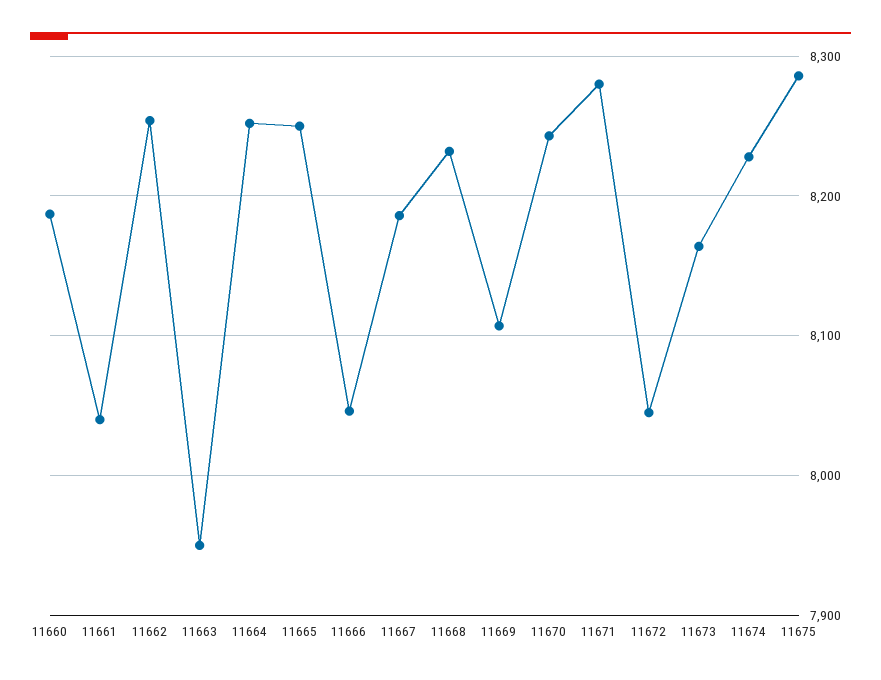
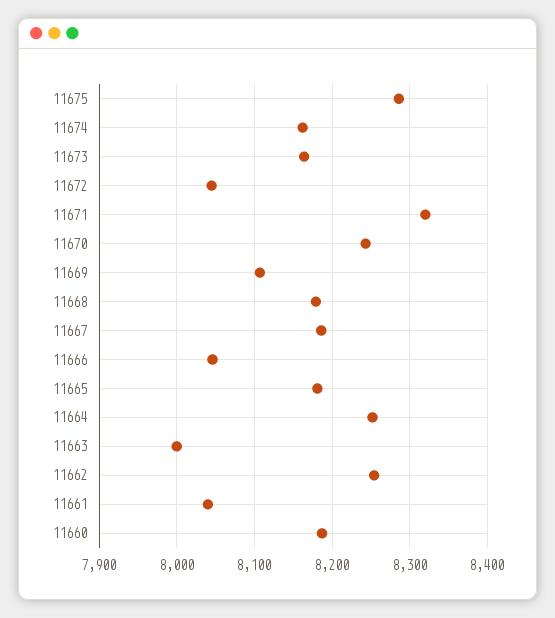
11663: 7950 -> 8000
11665: 8250 -> 8180
11668: 8230 -> 8180
11671: 8280 -> 8320
11674: 8230 -> 8160

